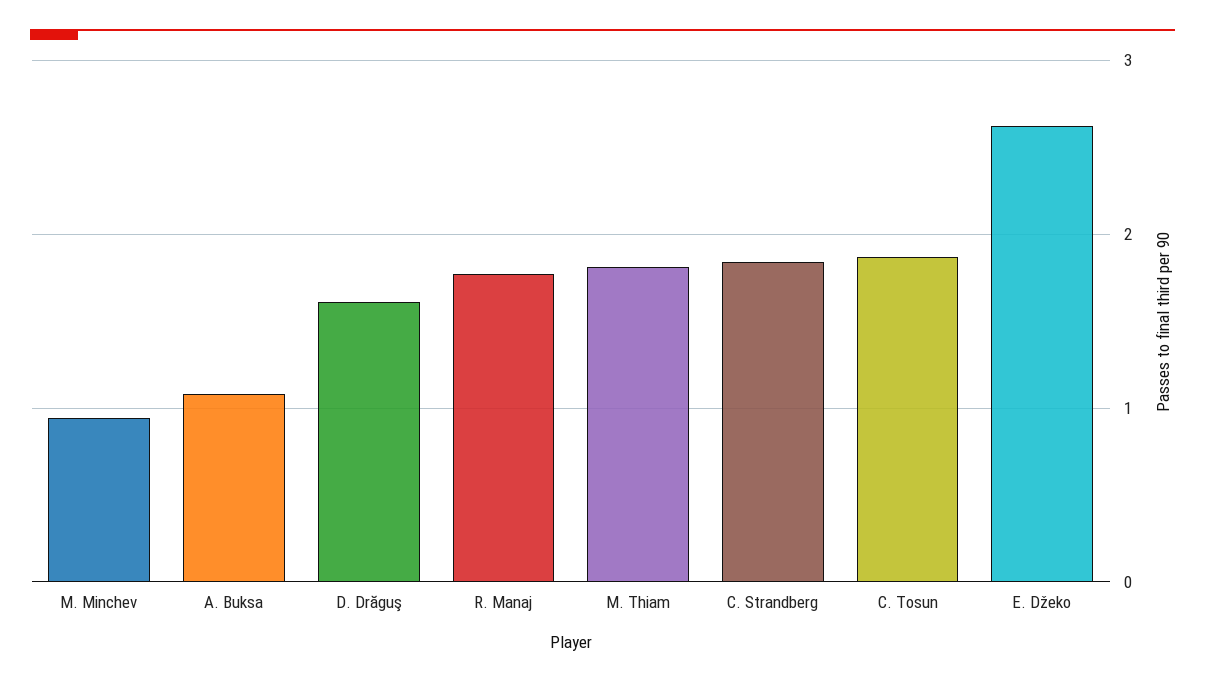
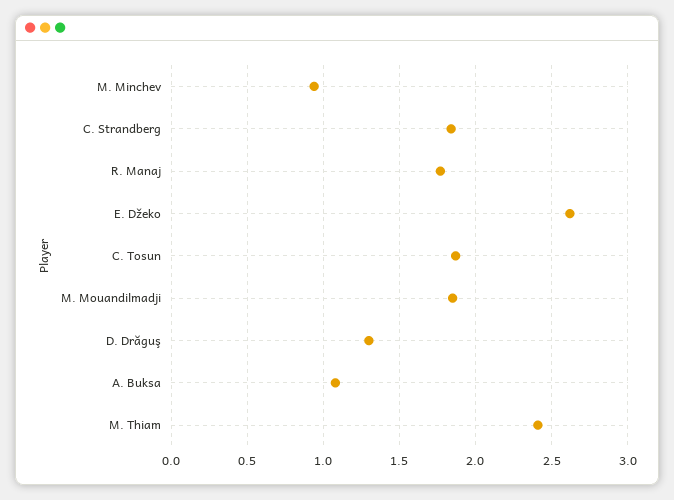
D. Drăguş: 1.6 -> 1.3
M. Thiam: 1.8 -> 2.4
M. Mouandilmadji: none -> 1.85

